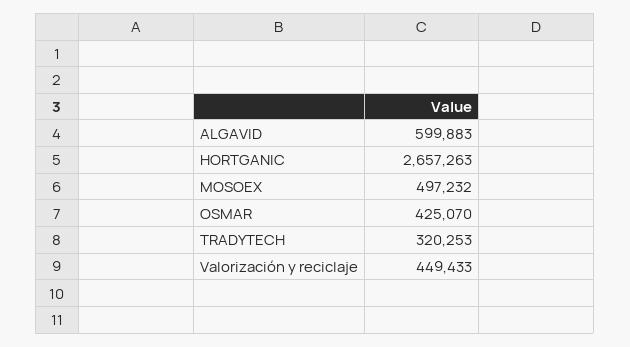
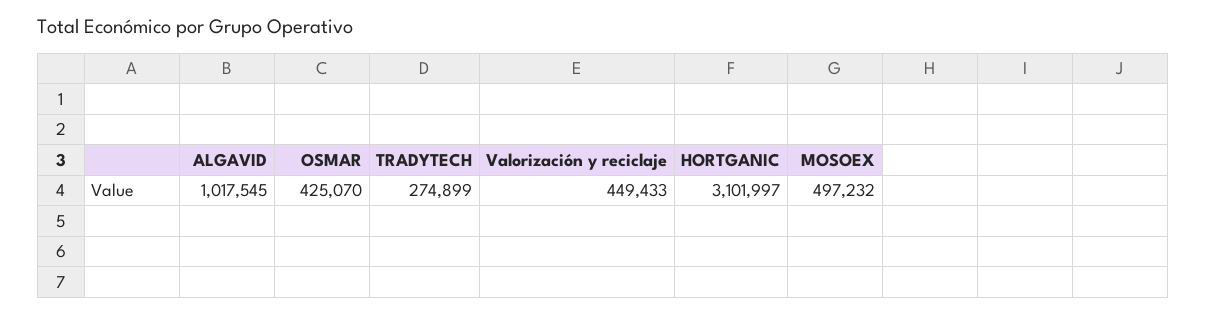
ALGAVID: 599883 -> 1017545
HORTGANIC: 2657263 -> 3101997
TRADYTECH: 320253 -> 274899

